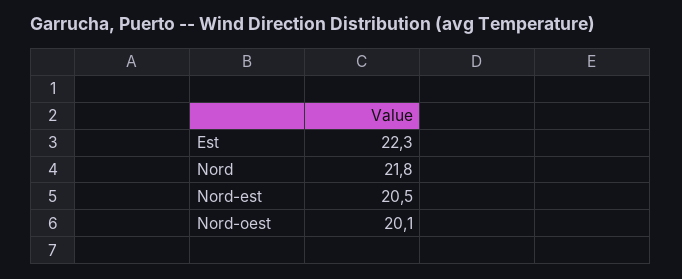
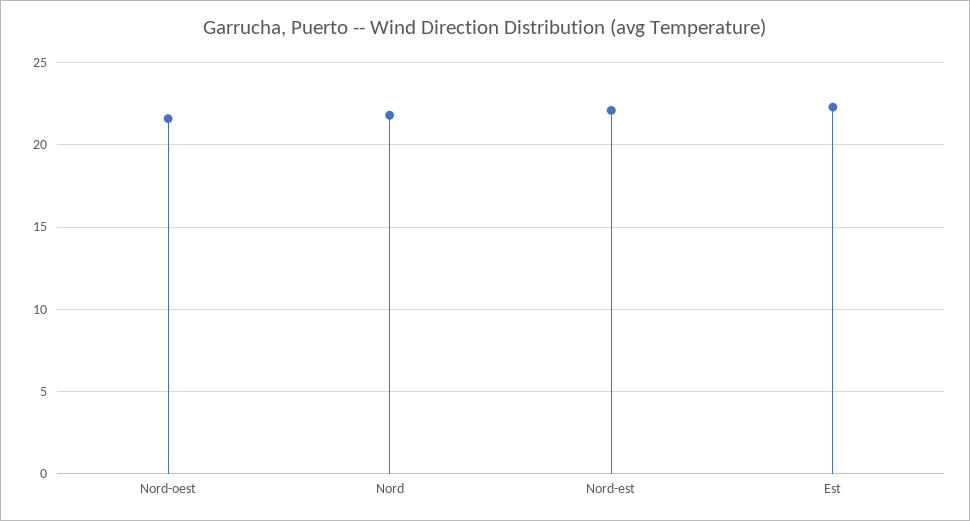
Nord-est: 20.5 -> 22
Nord-oest: 20.1 -> 21.5

